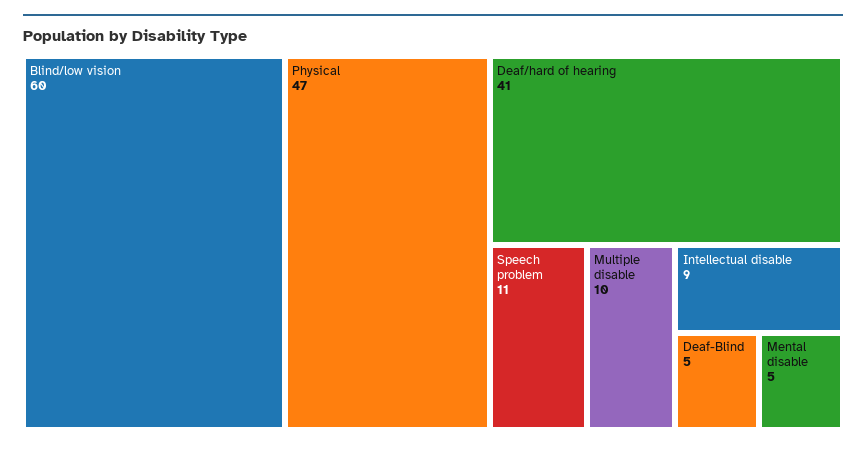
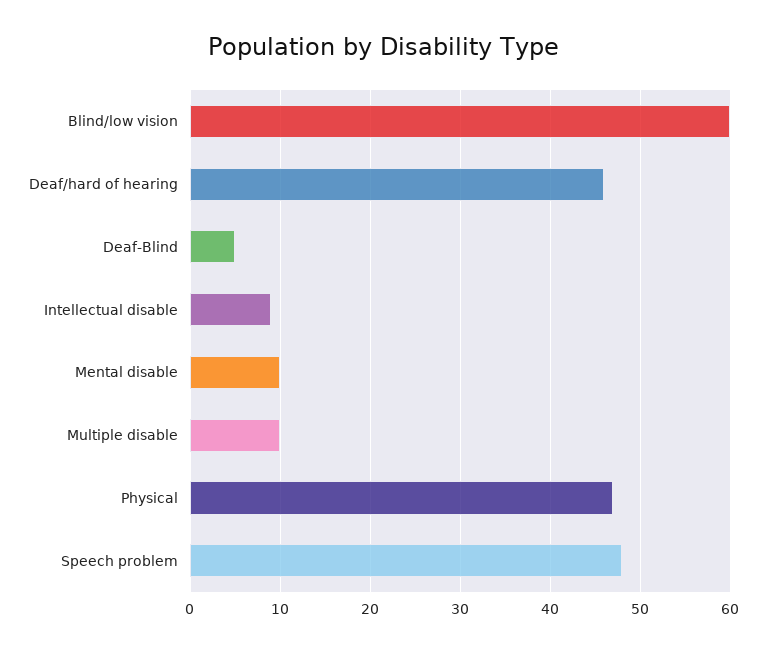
Deaf/hard of hearing: 41 -> 46
Speech problem: 11 -> 48
Mental disable: 5 -> 10

